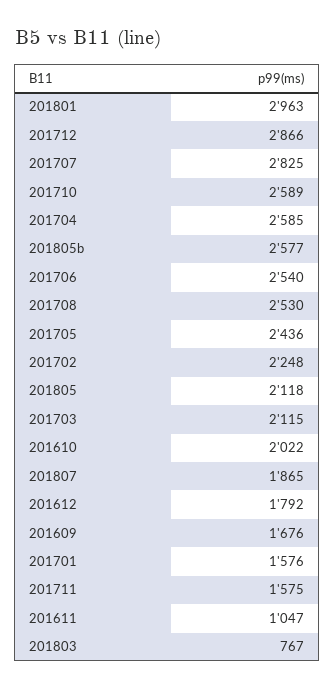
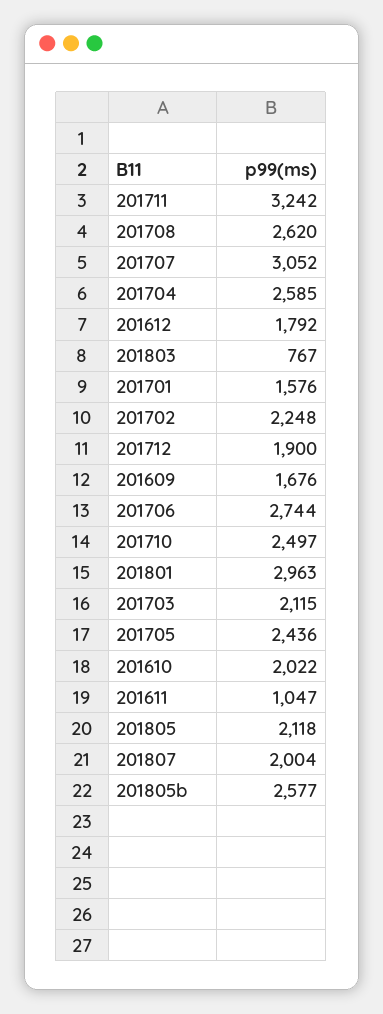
201712: 2866 -> 1900
201707: 2825 -> 3052
201710: 2589 -> 2497
201706: 2540 -> 2744
201708: 2530 -> 2620
201807: 1865 -> 2004
201711: 1575 -> 3242

